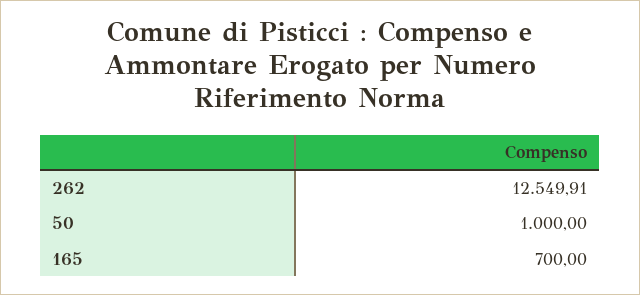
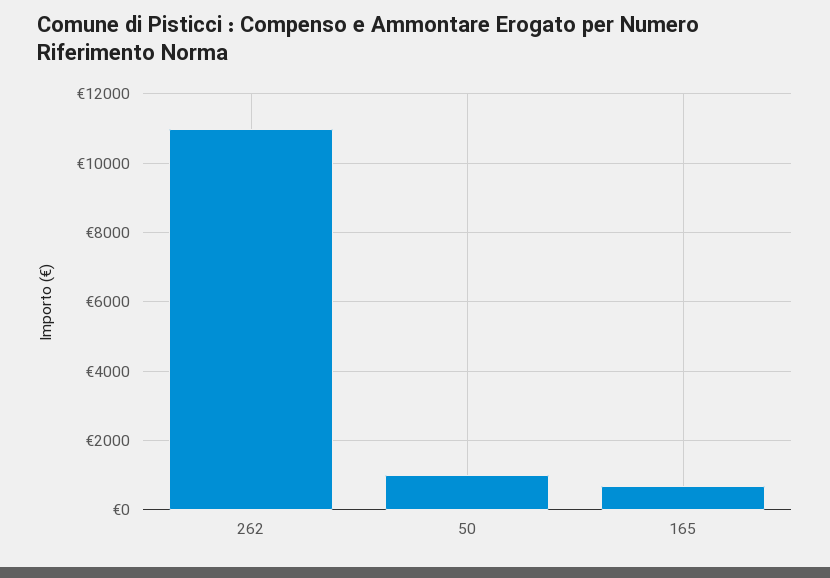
262: 12549.91 -> 11000

